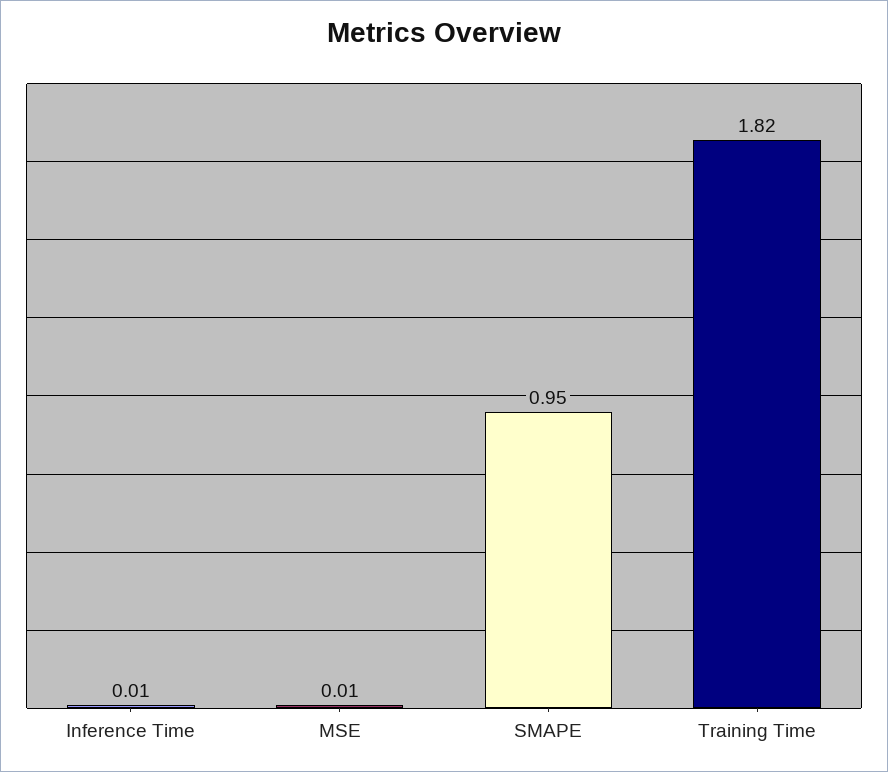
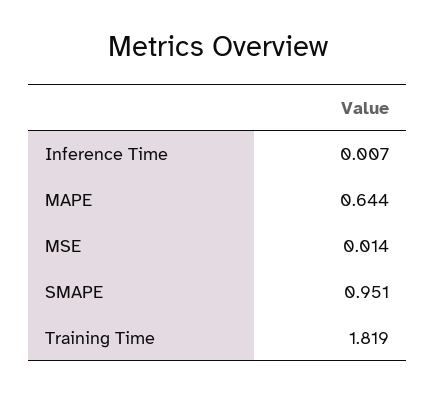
MAPE: none -> 0.644

